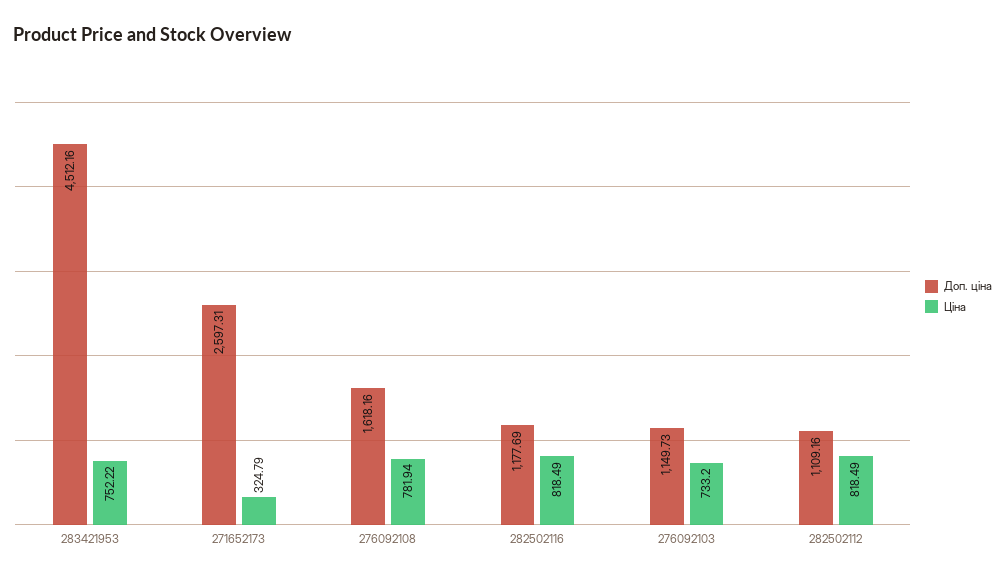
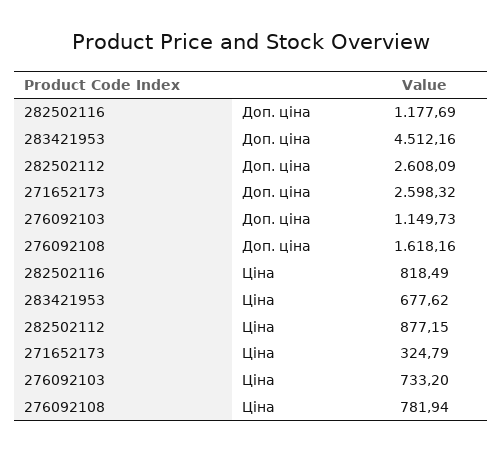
Ціна, 283421953: 752.22 -> 677.62
Доп. ціна, 271652173: 2597.31 -> 2598.32
Доп. ціна, 282502112: 1109.16 -> 2608.09
Ціна, 282502112: 818.49 -> 877.15

